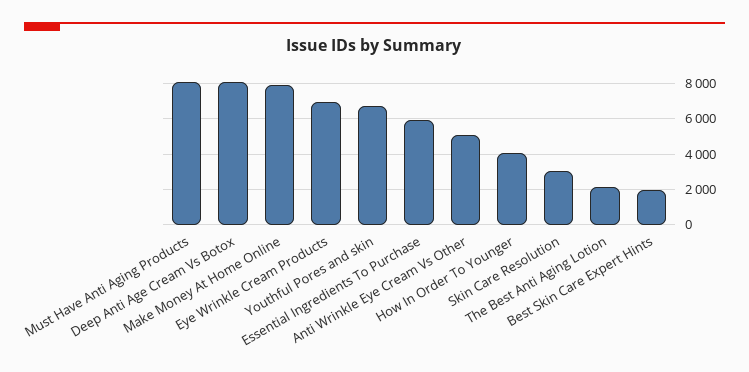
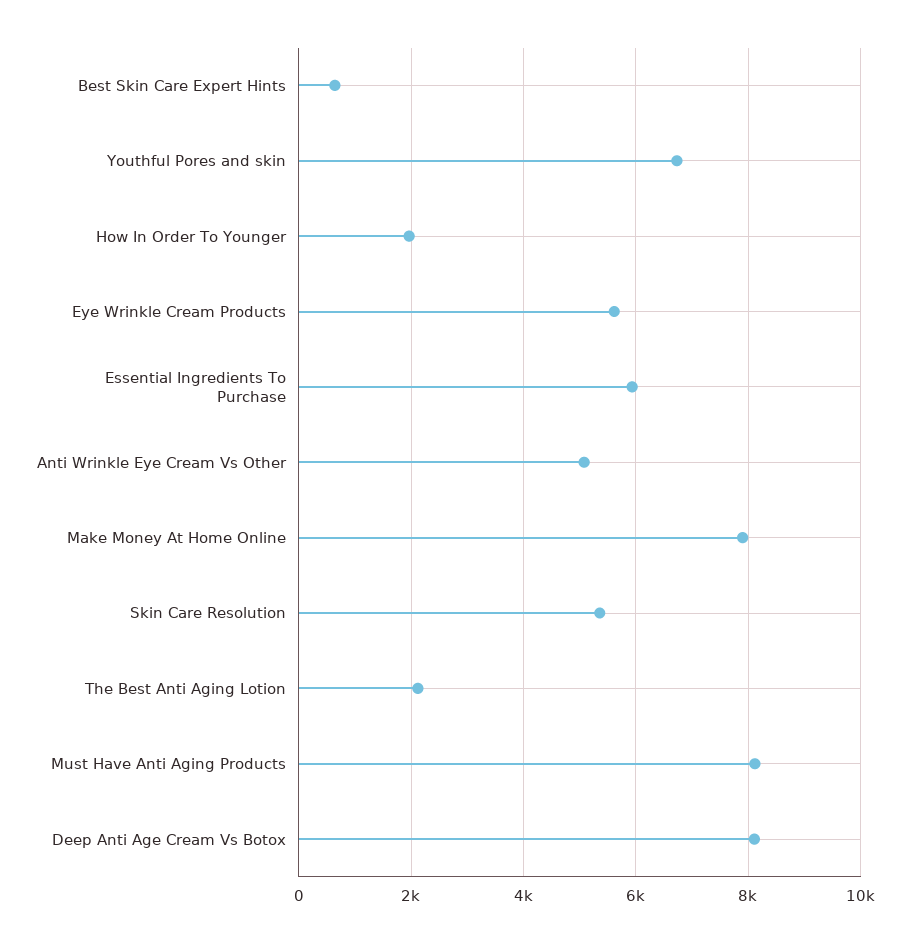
Eye Wrinkle Cream Products: 7000 -> 5600
How In Order To Younger: 4000 -> 2000
Skin Care Resolution: 3000 -> 5400
Best Skin Care Expert Hints: 2000 -> 600

